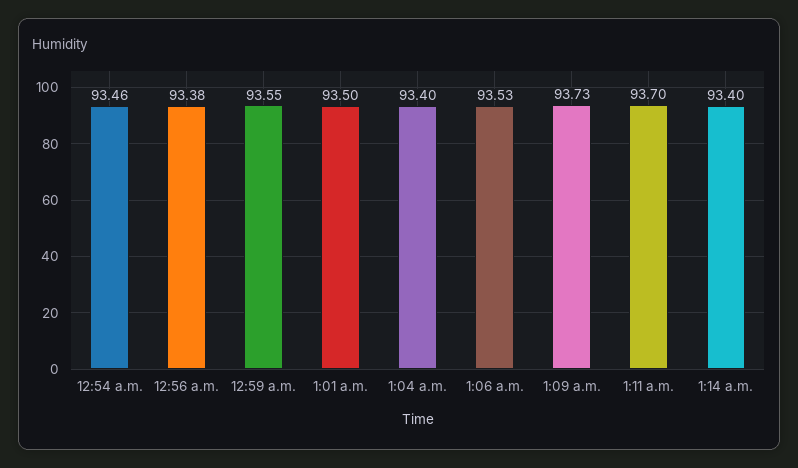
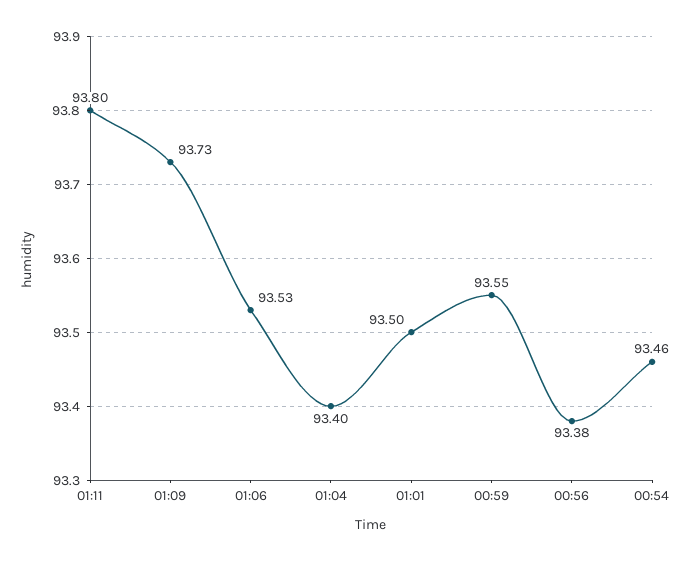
1:11 a.m.: 93.7 -> 93.8
1:14 a.m.: 93.4 -> none

